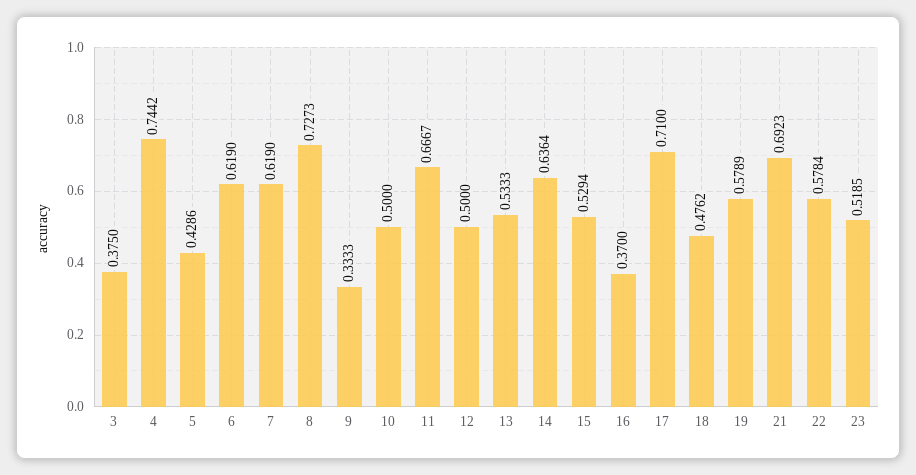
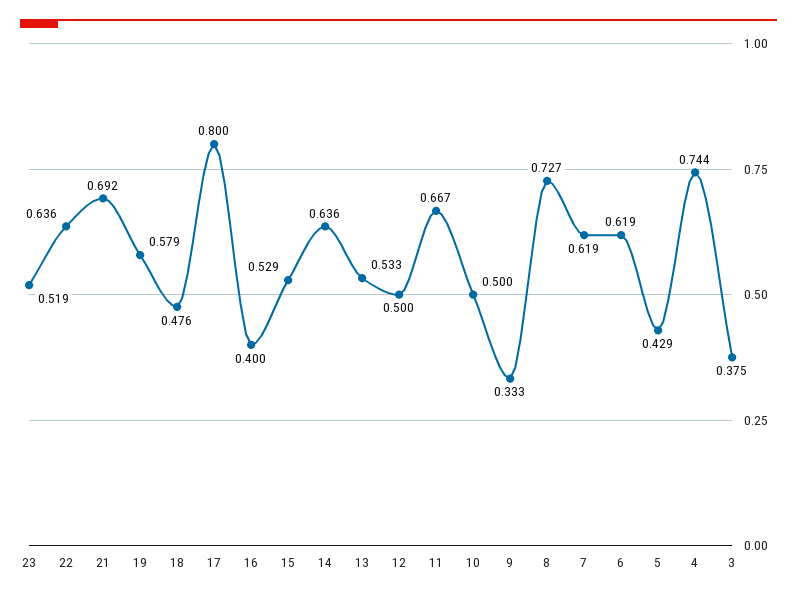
16: 0.37 -> 0.4
17: 0.71 -> 0.8
22: 0.5784 -> 0.636

